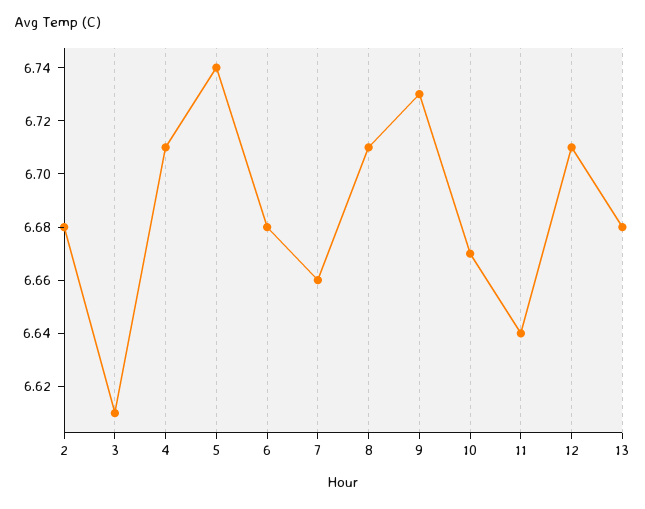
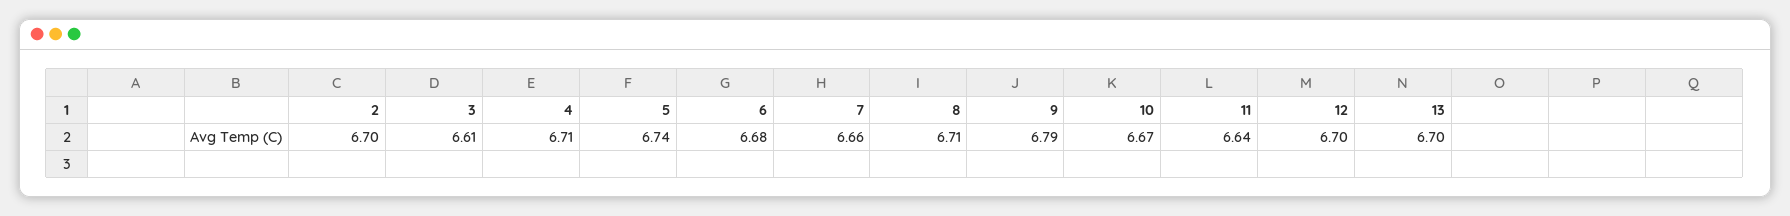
2: 6.68 -> 6.7
9: 6.73 -> 6.79
12: 6.71 -> 6.7
13: 6.68 -> 6.7

